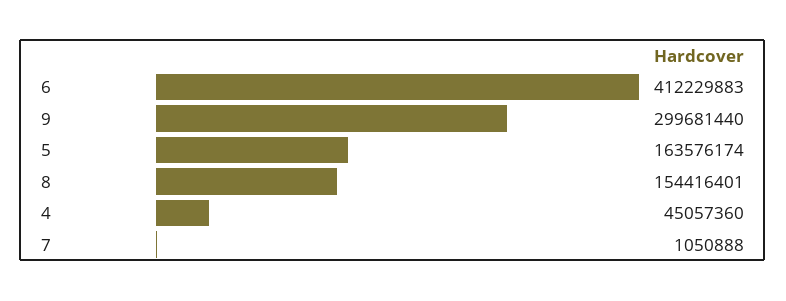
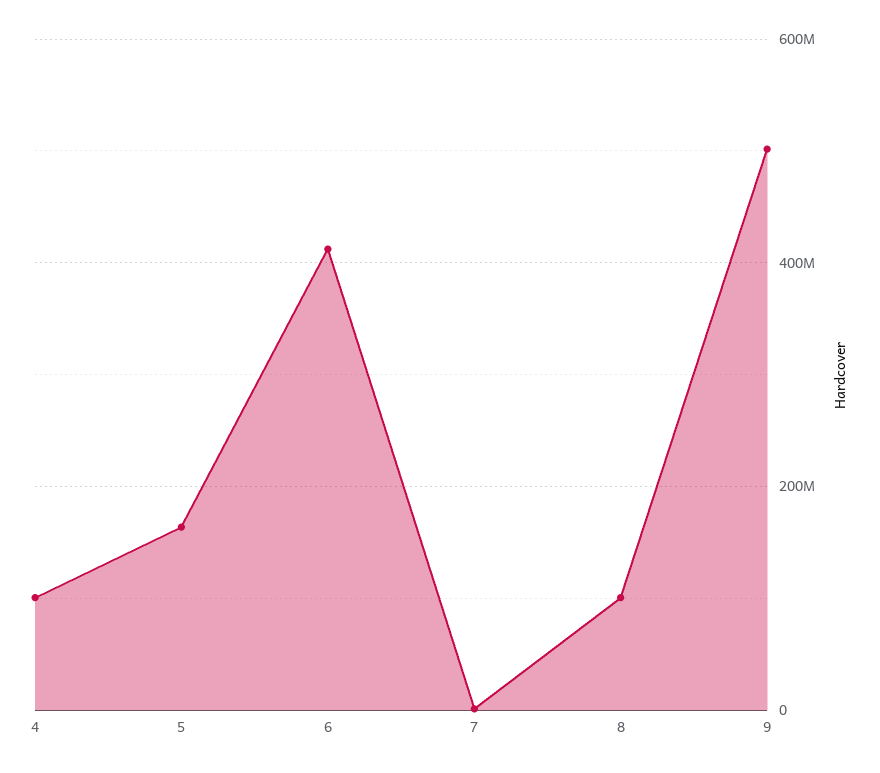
9: 299681440 -> 500000000
8: 154416401 -> 100000000
4: 45057360 -> 100000000

